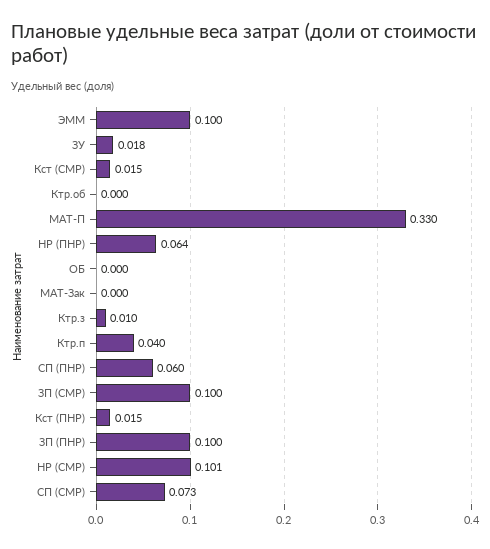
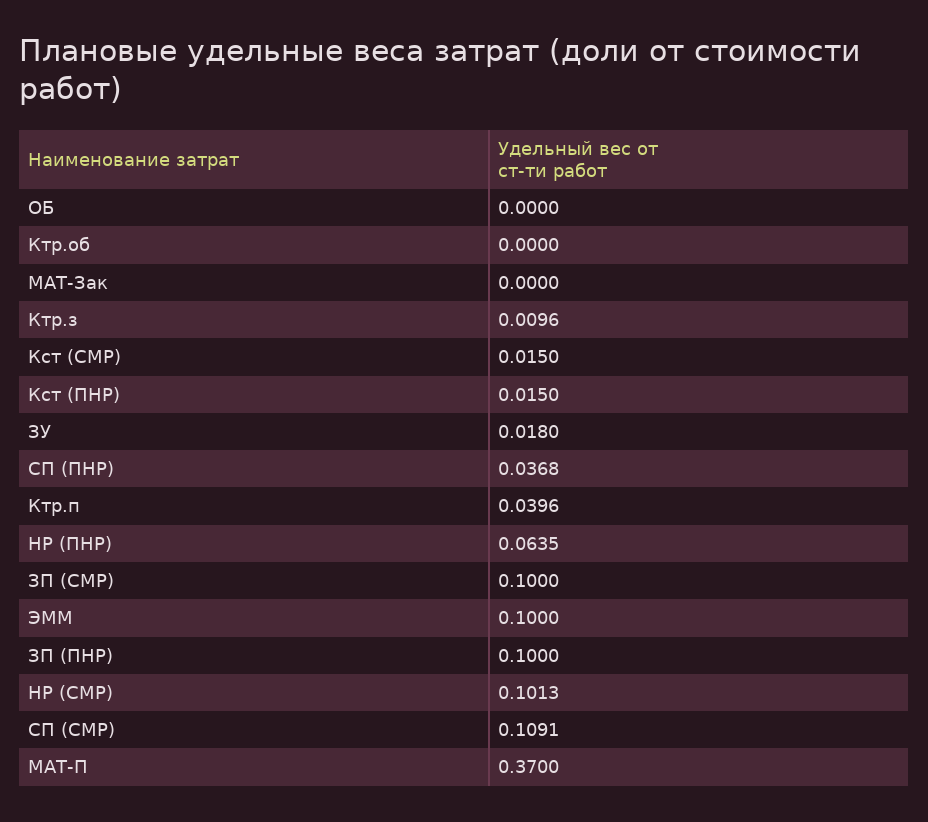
МАТ-П: 0.33 -> 0.37
СП (ПНР): 0.06 -> 0.0368
СП (СМР): 0.073 -> 0.1091

